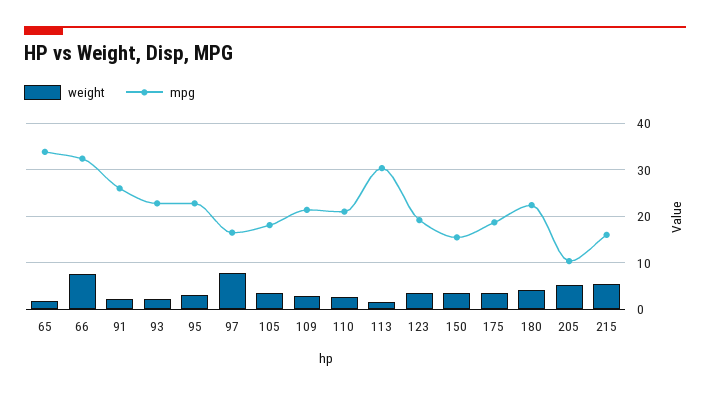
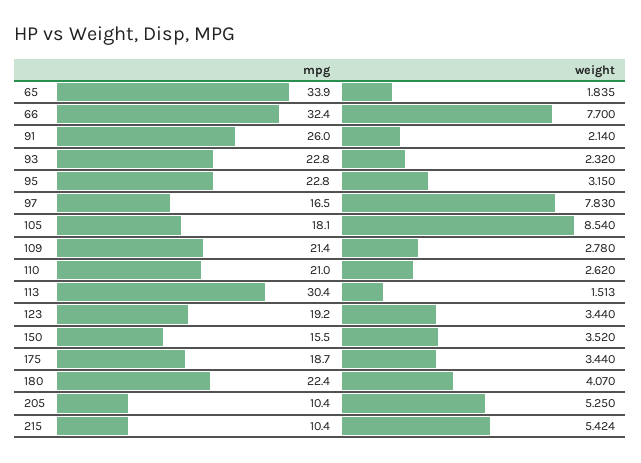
weight, 105: 4 -> 8.54
mpg, 215: 16 -> 10.4

